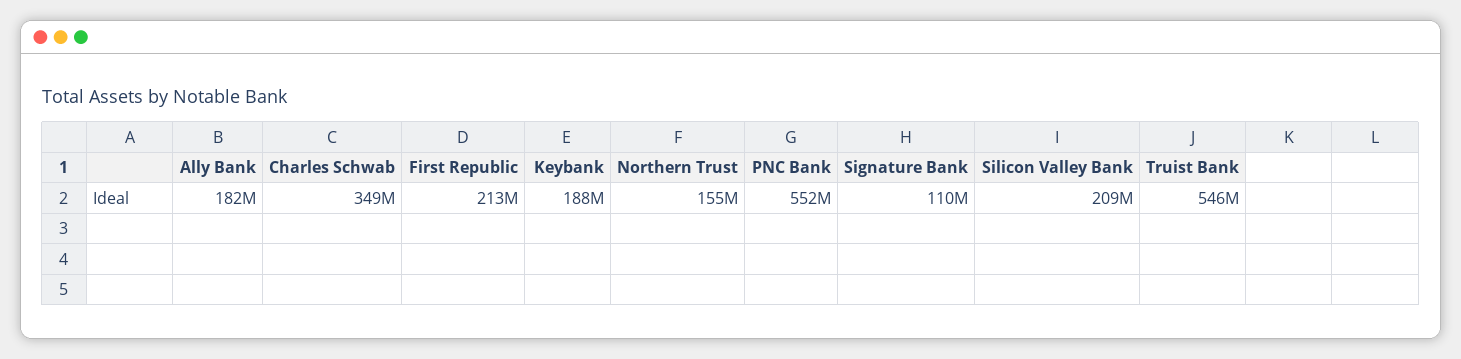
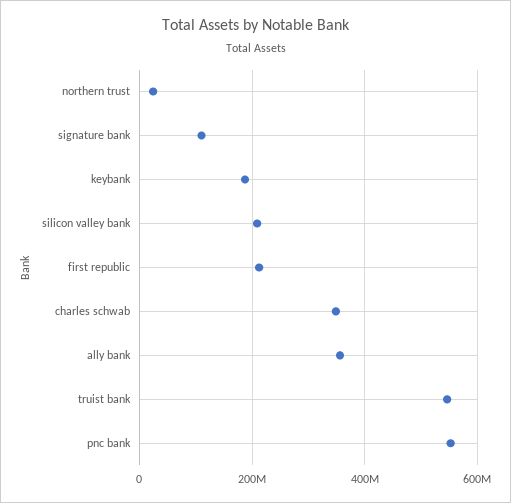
Ally Bank: 182000000 -> 360000000
Northern Trust: 155000000 -> 20000000

